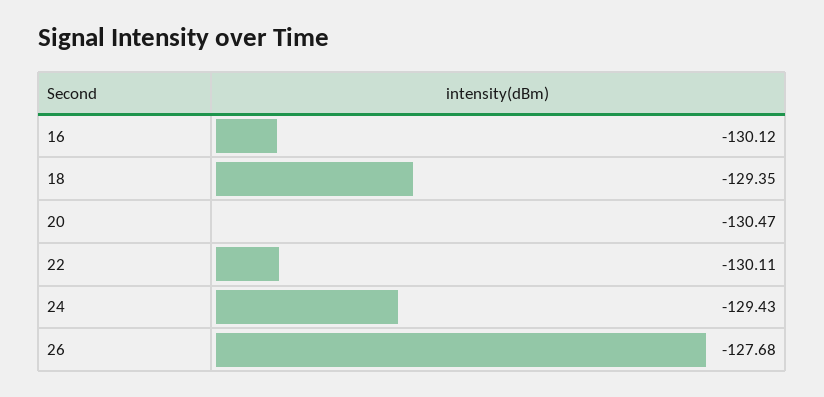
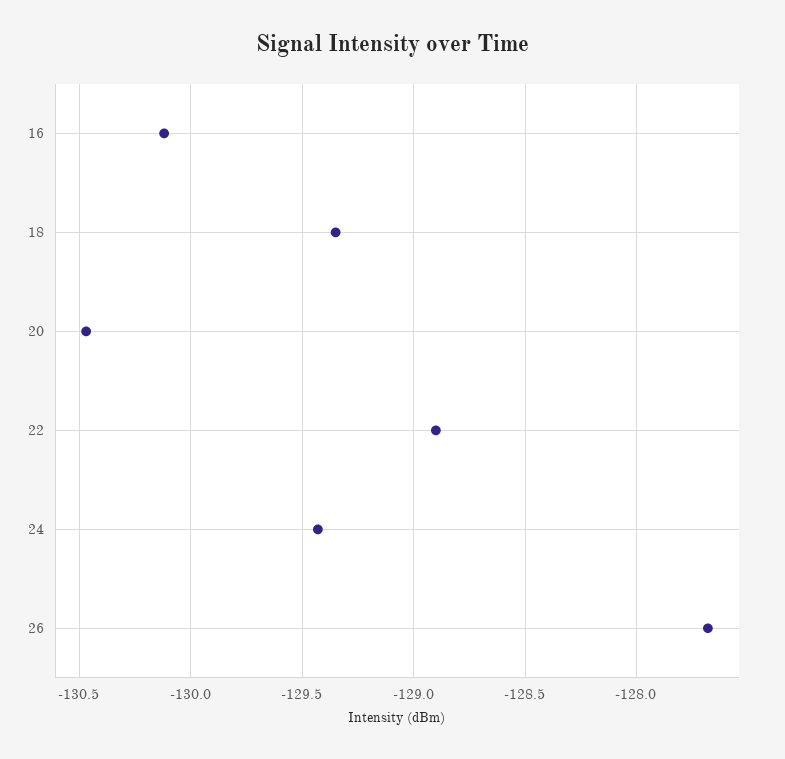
22: -130.11 -> -128.9

